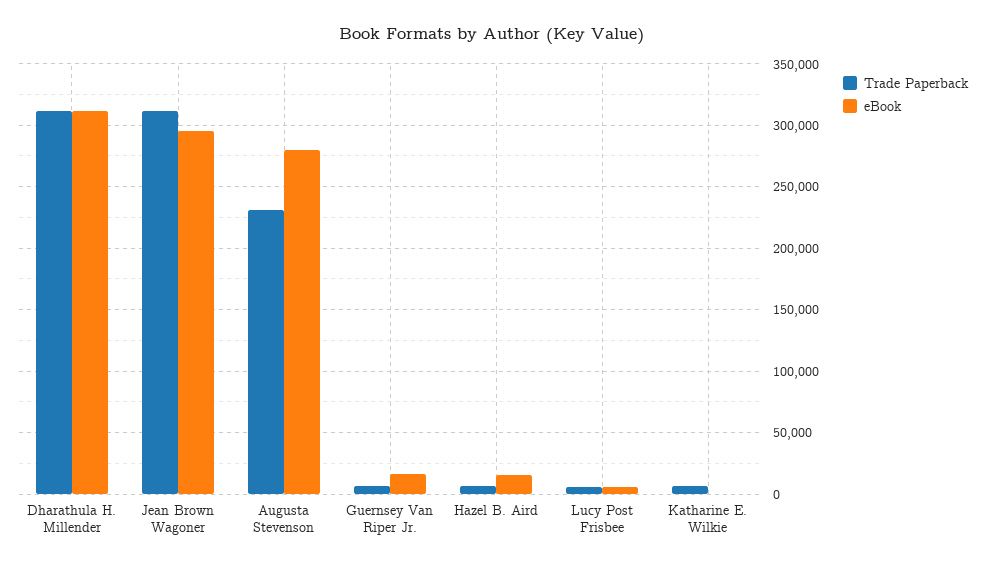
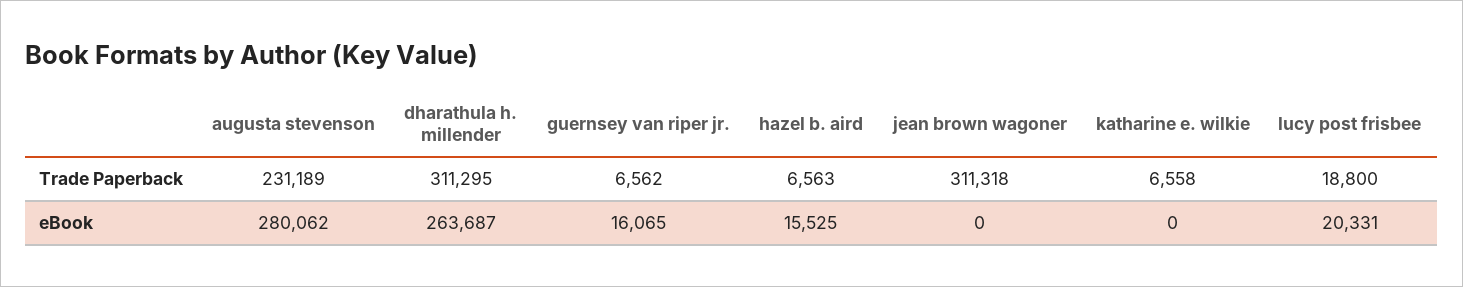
eBook, Dharathula H. Millender: 310000 -> 263687
eBook, Jean Brown Wagoner: 295000 -> 0
Trade Paperback, Lucy Post Frisbee: 5000 -> 18800
eBook, Lucy Post Frisbee: 5000 -> 20331

